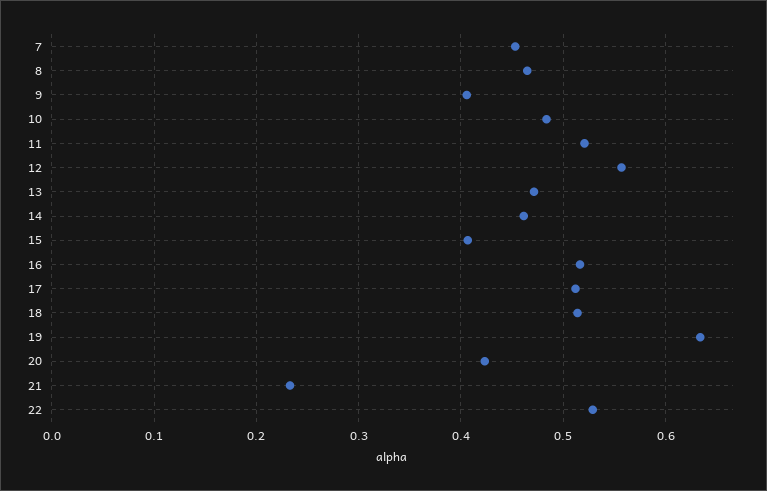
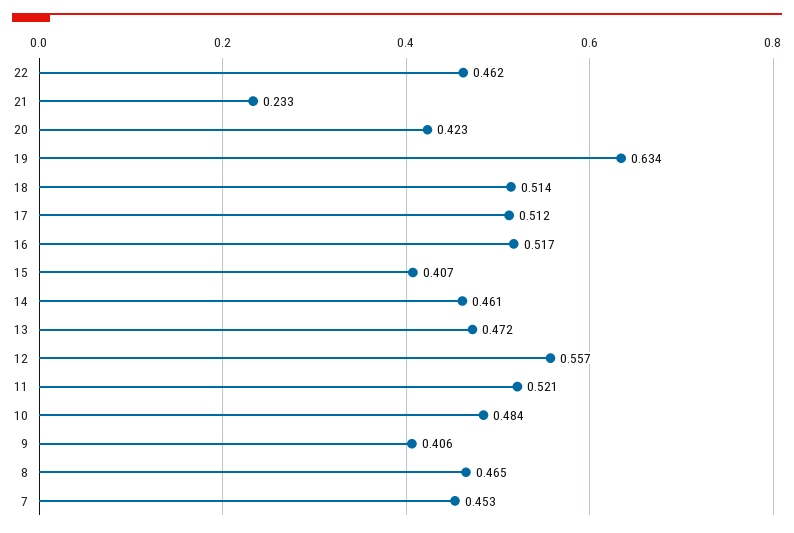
22: 0.53 -> 0.462

